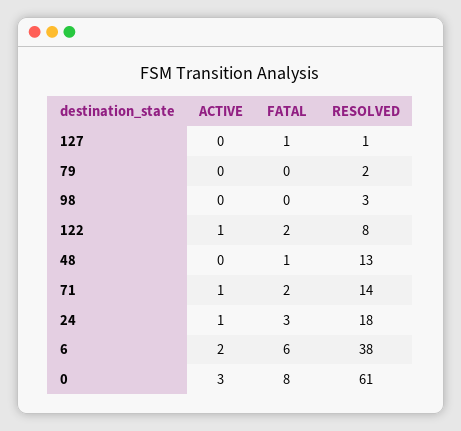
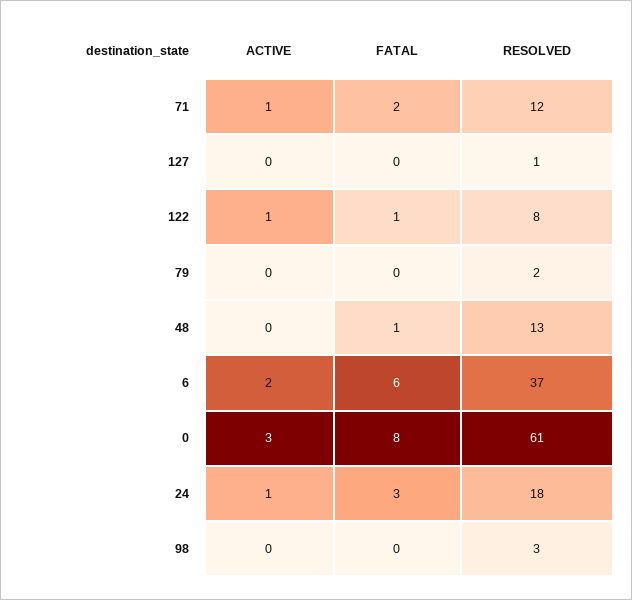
FATAL, 127: 1 -> 0
FATAL, 122: 2 -> 1
RESOLVED, 71: 14 -> 12
RESOLVED, 6: 38 -> 37

